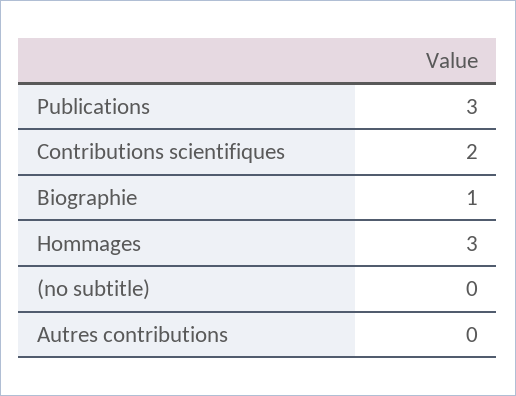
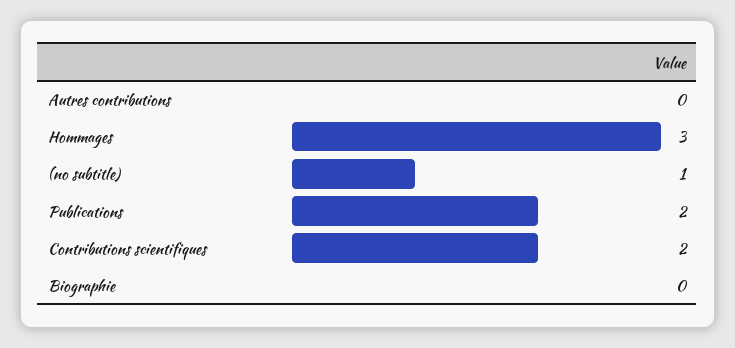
Publications: 3 -> 2
Biographie: 1 -> 0
(no subtitle): 0 -> 1

